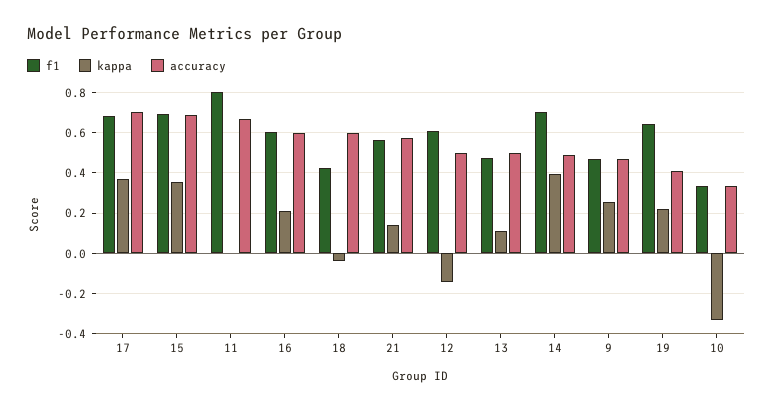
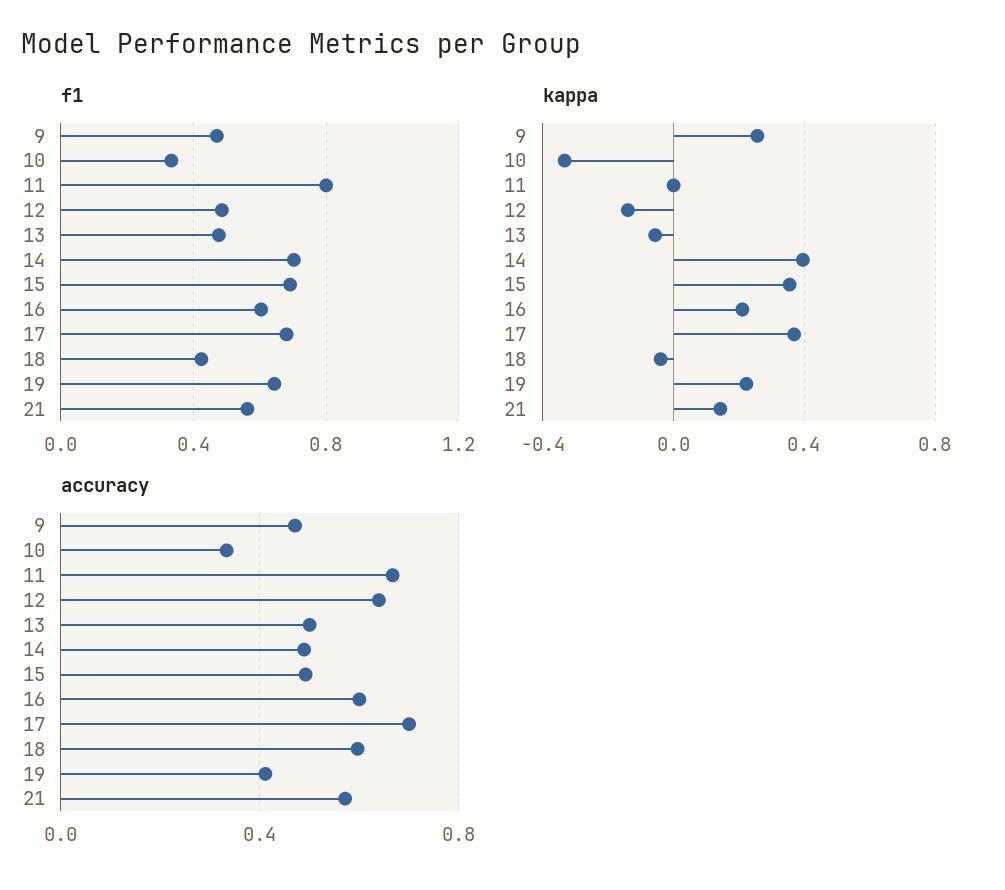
accuracy, 15: 0.7 -> 0.5
f1, 12: 0.6 -> 0.5
accuracy, 12: 0.5 -> 0.65
kappa, 13: 0.1 -> -0.05

